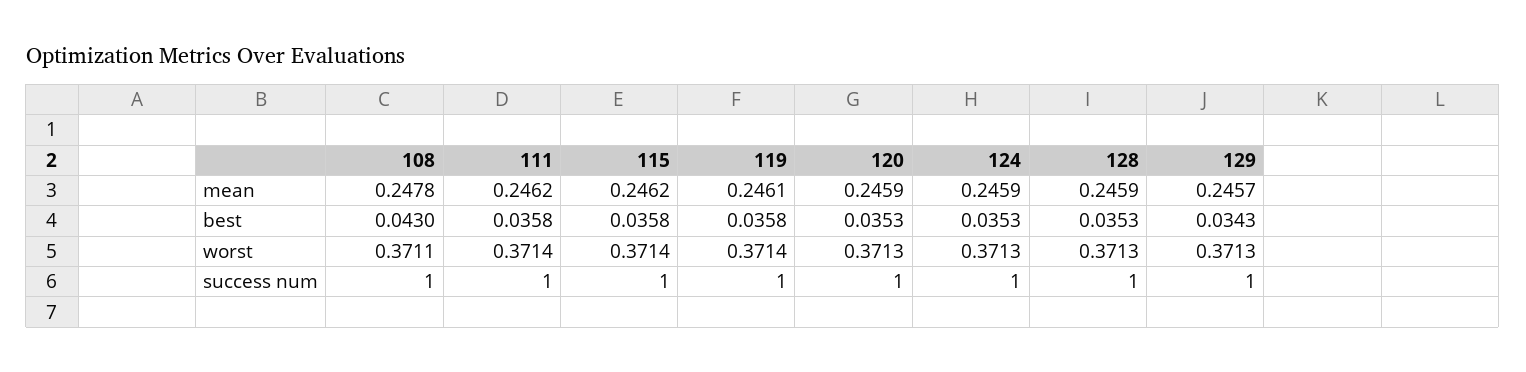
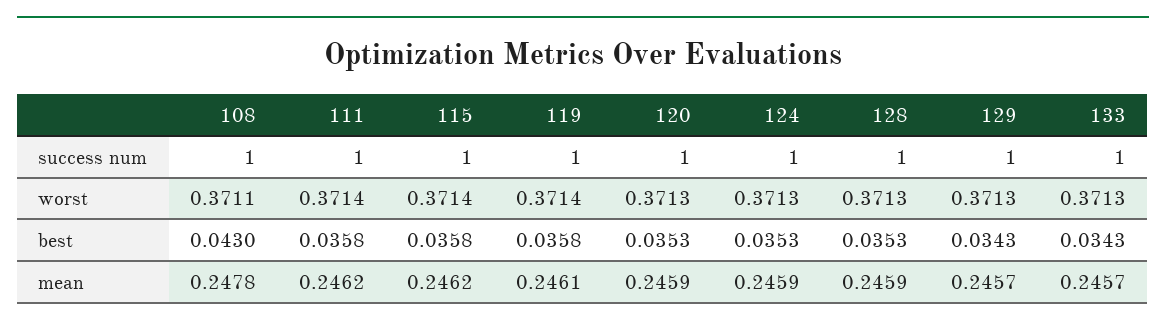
133, success num: none -> 1
133, worst: none -> 0.3713
133, best: none -> 0.0343
133, mean: none -> 0.2457

